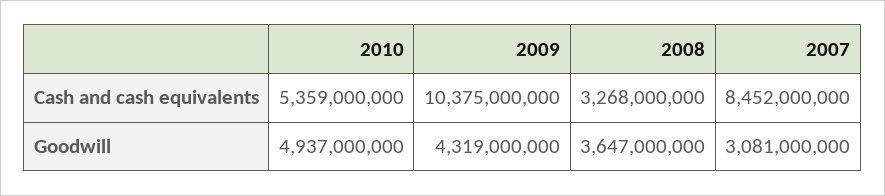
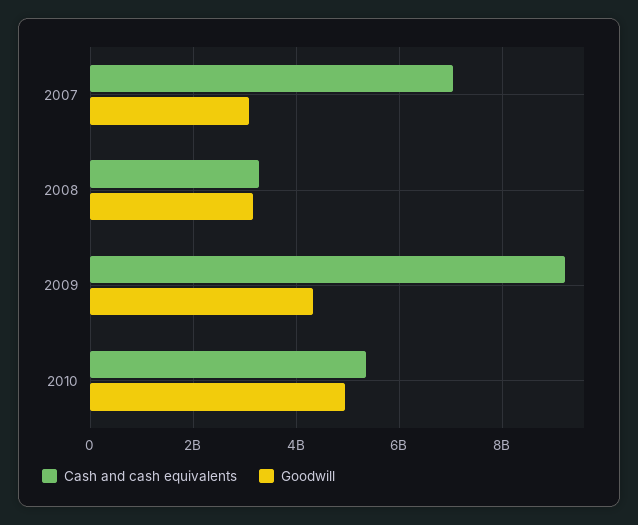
Cash and cash equivalents, 2009: 10375000000 -> 9200000000
Cash and cash equivalents, 2007: 8452000000 -> 7000000000
Goodwill, 2008: 3647000000 -> 3200000000

